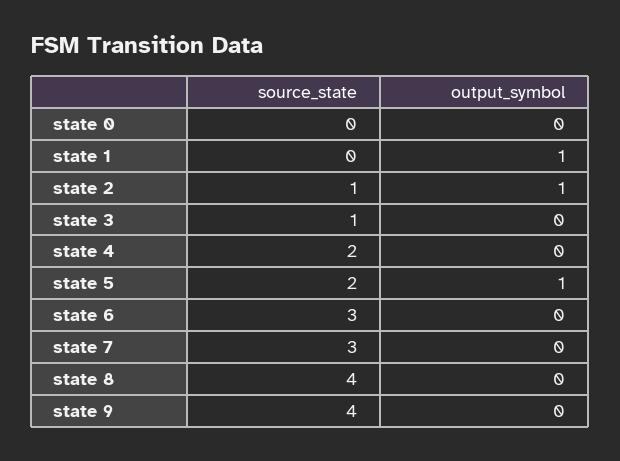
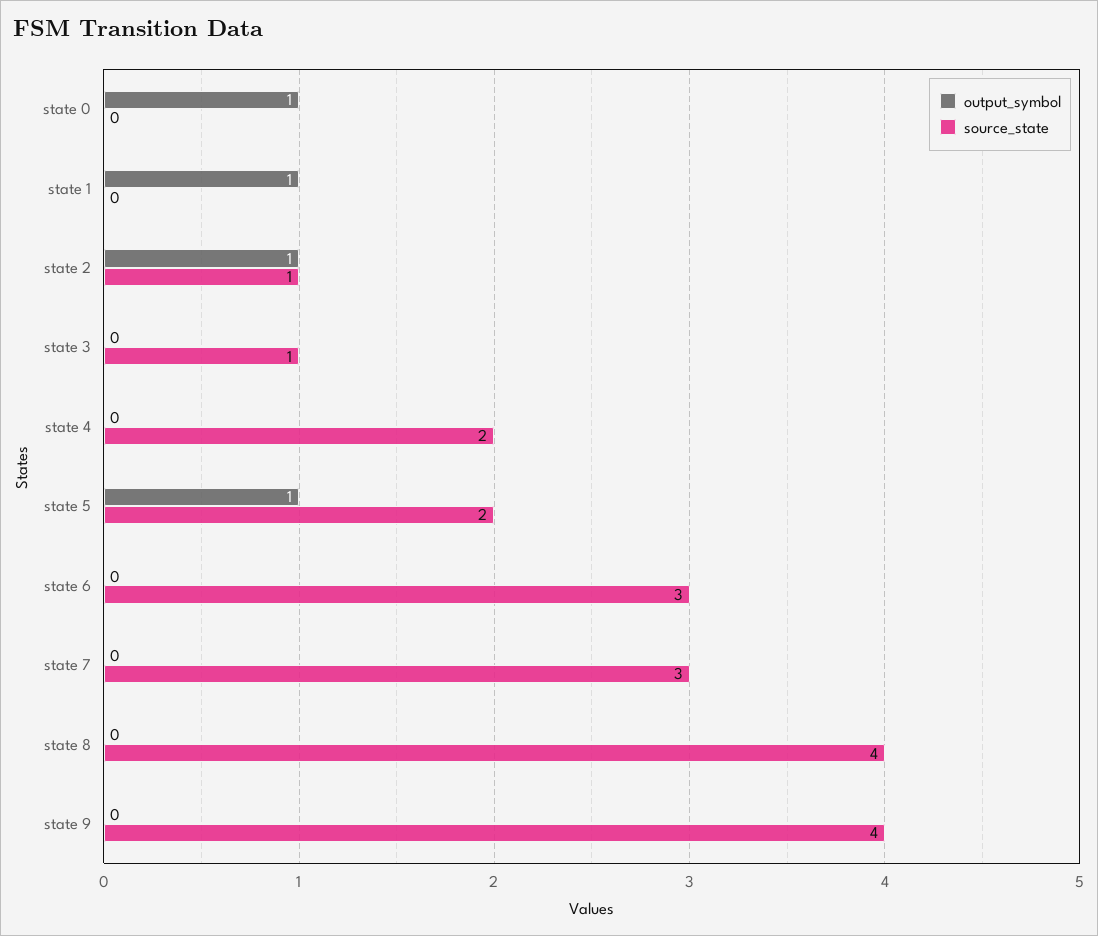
output_symbol, state 0: 0 -> 1

